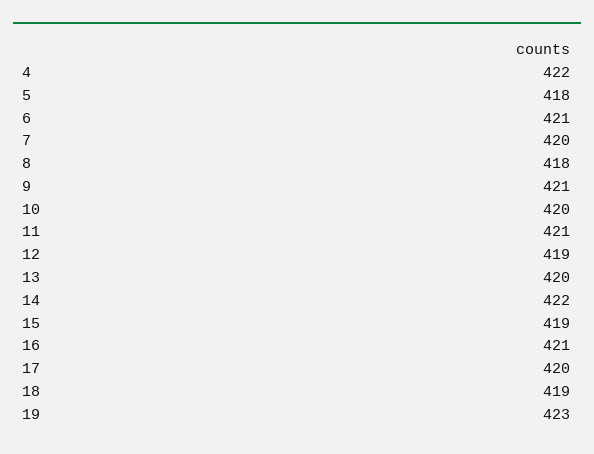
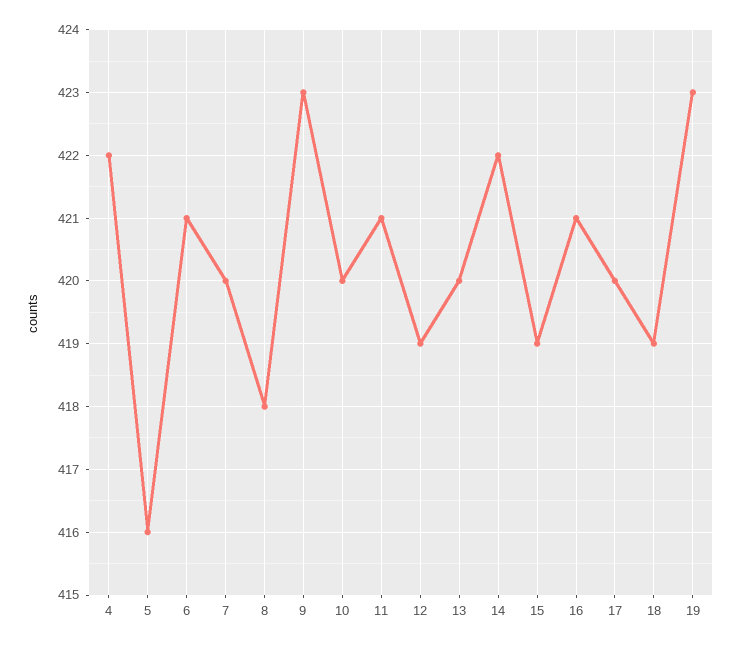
5: 418 -> 416
9: 421 -> 423

